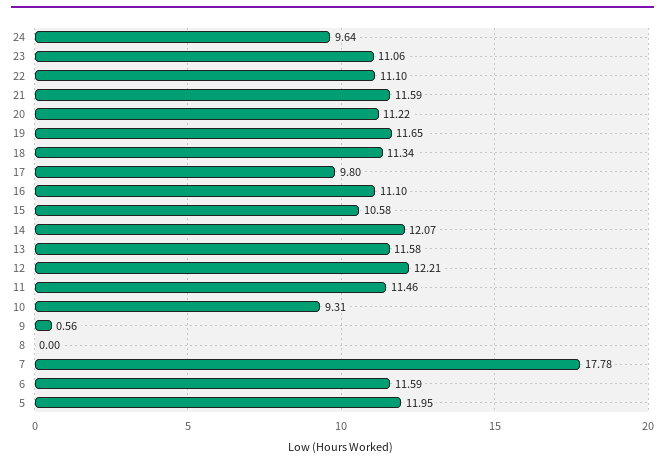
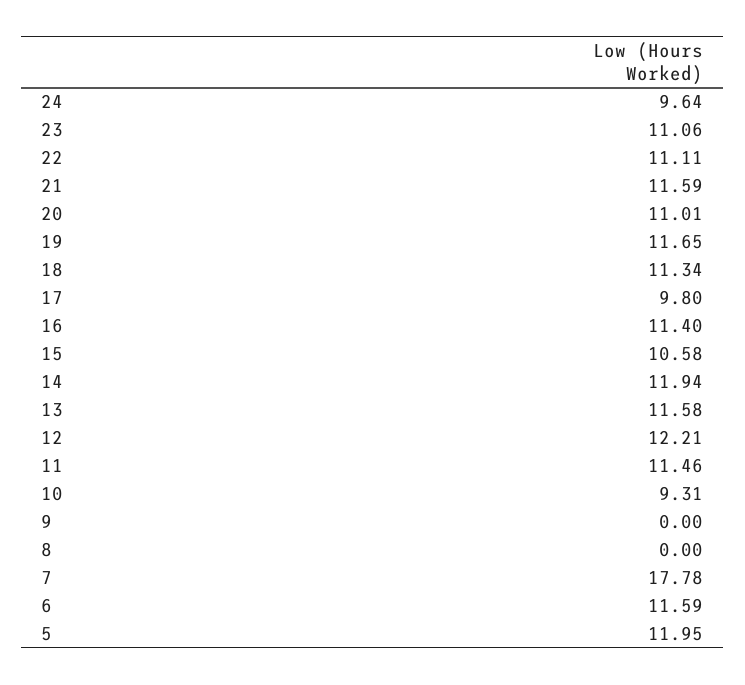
22: 11.1 -> 11.11
20: 11.22 -> 11.01
16: 11.1 -> 11.4
14: 12.07 -> 11.94
9: 0.56 -> 0

